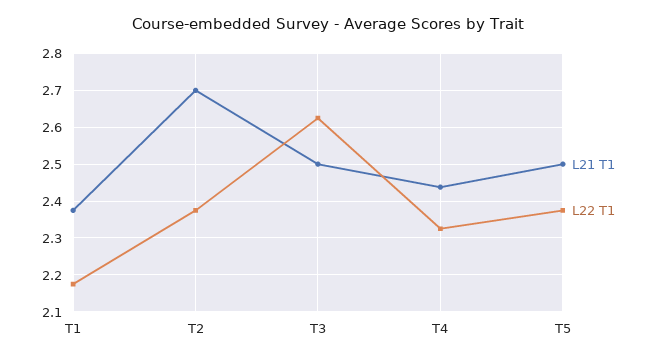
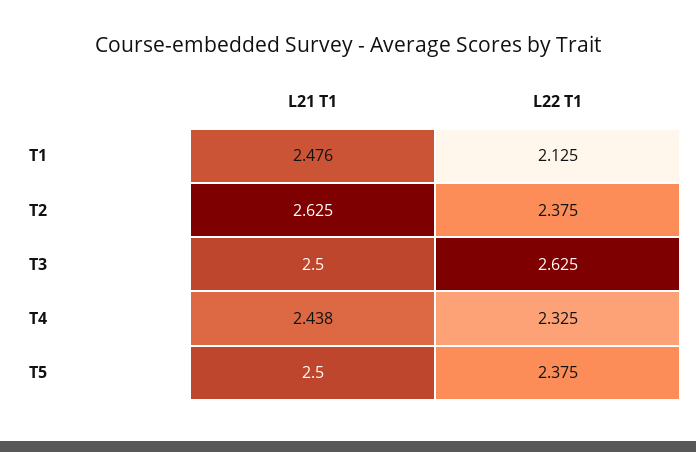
L21 T1, T1: 2.38 -> 2.476
L22 T1, T1: 2.18 -> 2.125
L21 T1, T2: 2.7 -> 2.625

